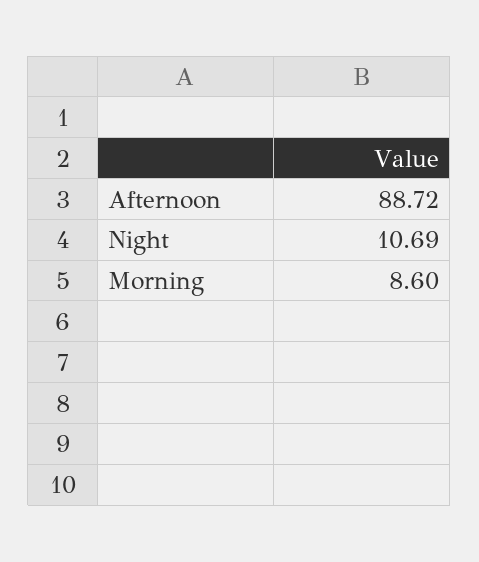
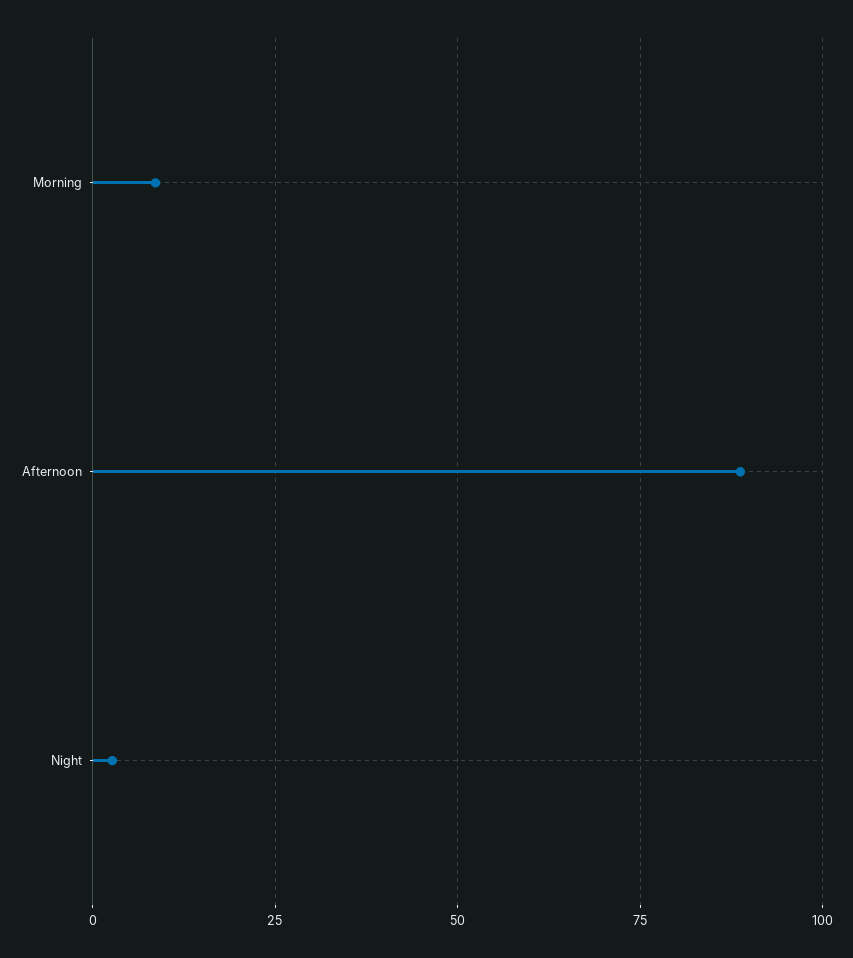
Night: 10.69 -> 2.5

